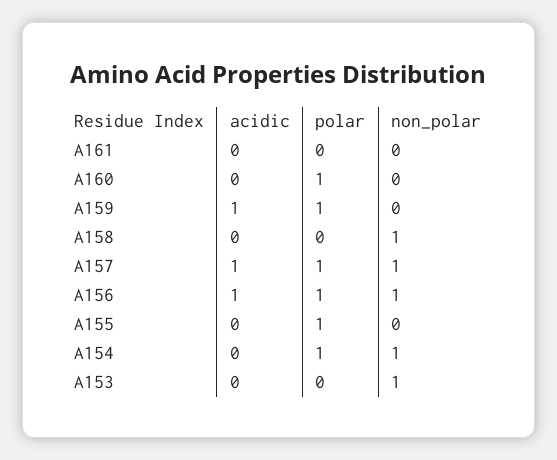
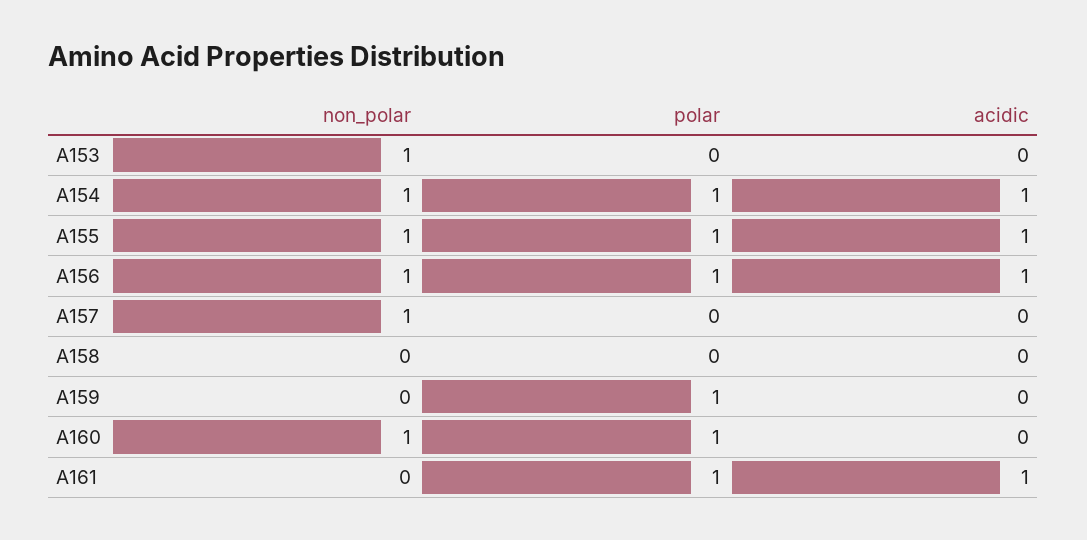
acidic, A161: 0 -> 1
polar, A161: 0 -> 1
non_polar, A160: 0 -> 1
acidic, A159: 1 -> 0
non_polar, A158: 1 -> 0
acidic, A157: 1 -> 0
polar, A157: 1 -> 0
acidic, A155: 0 -> 1
non_polar, A155: 0 -> 1
acidic, A154: 0 -> 1

